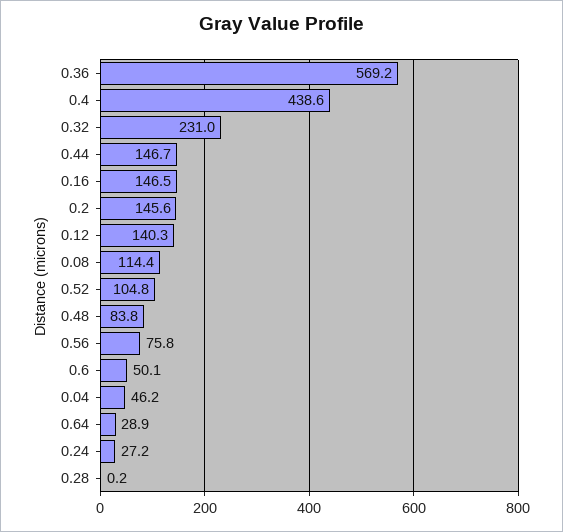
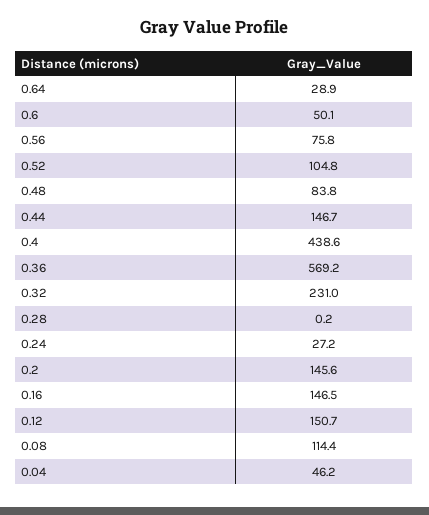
0.12: 140.3 -> 150.7

